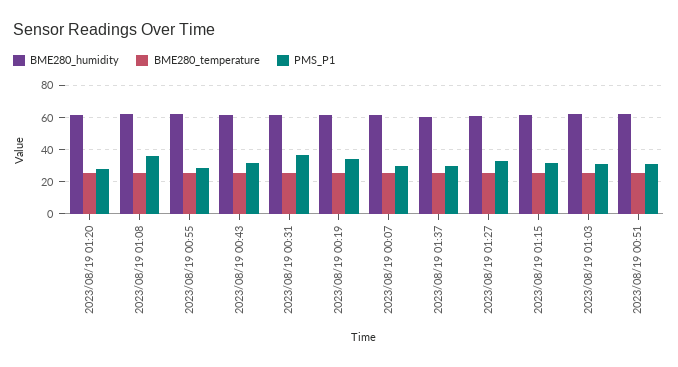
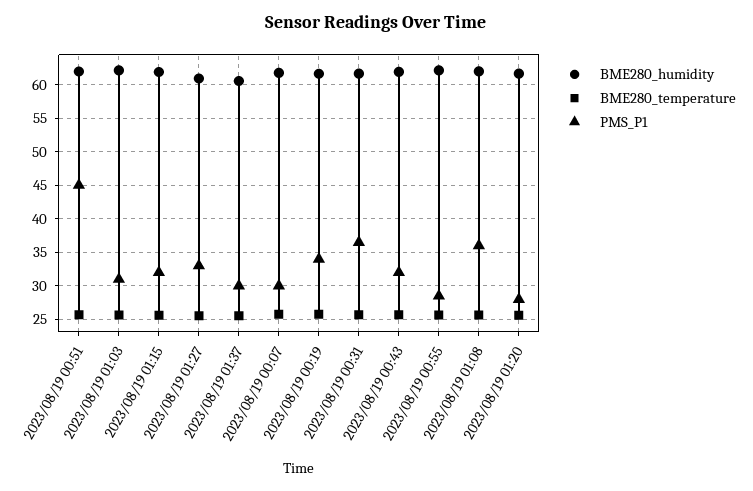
PMS_P1, 2023/08/19 00:51: 30 -> 45

